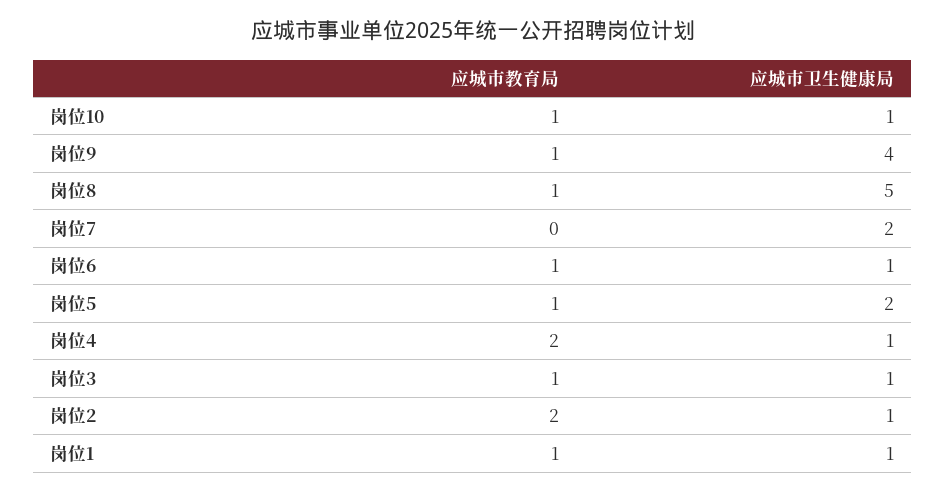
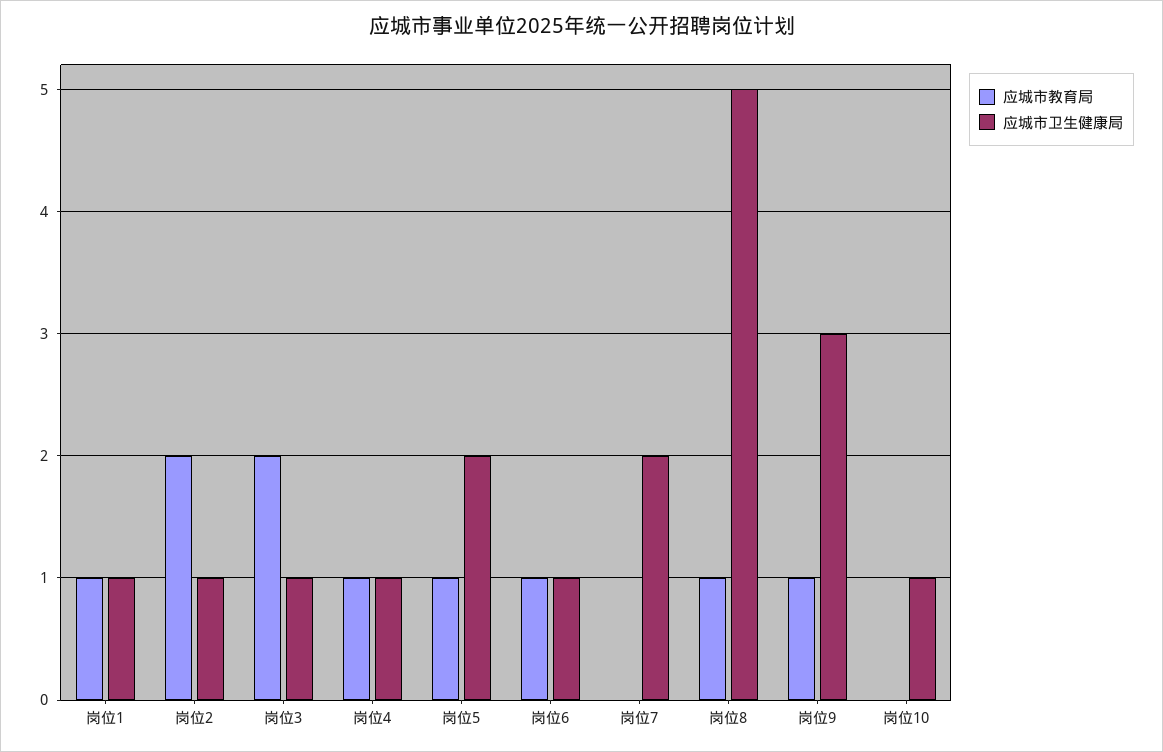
应城市教育局, 岗位10: 1 -> 0
应城市卫生健康局, 岗位9: 4 -> 3
应城市教育局, 岗位4: 2 -> 1
应城市教育局, 岗位3: 1 -> 2

